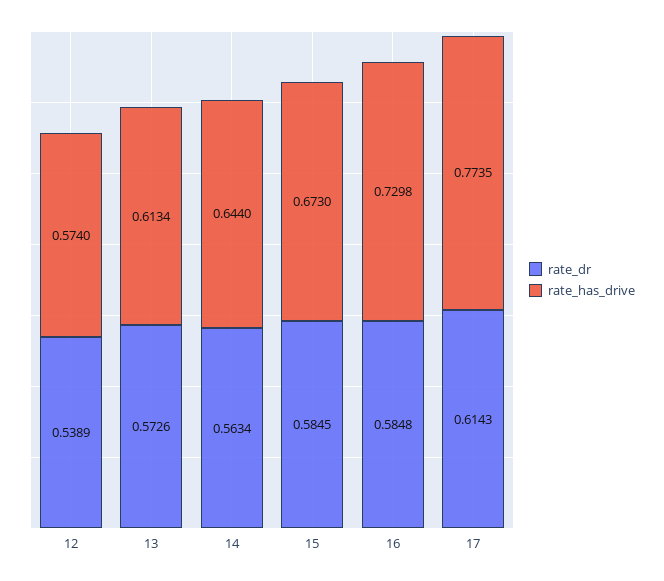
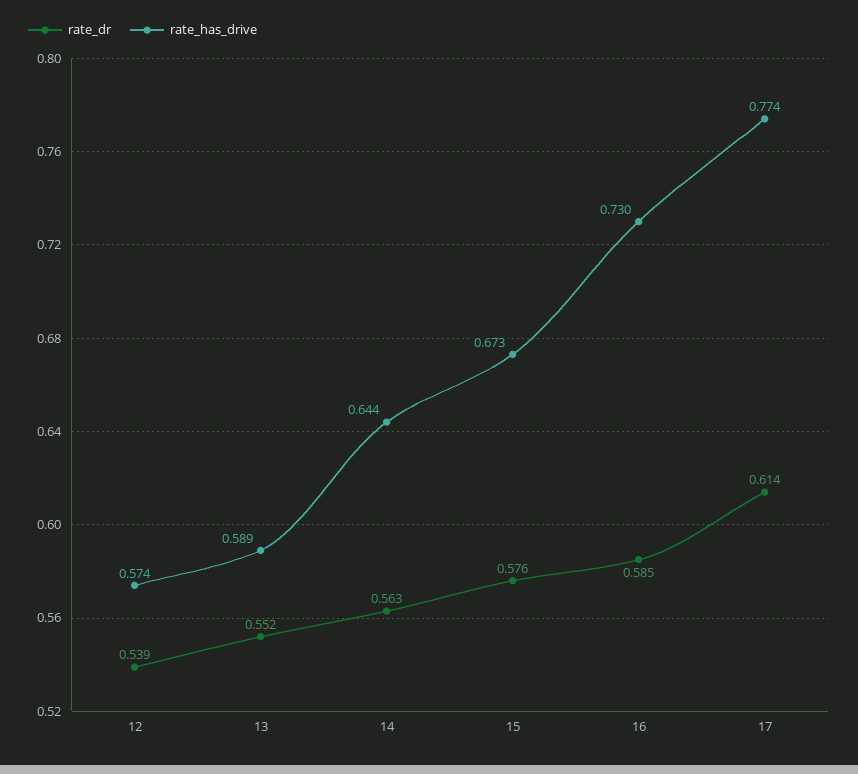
rate_dr, 13: 0.5726 -> 0.552
rate_has_drive, 13: 0.6134 -> 0.589
rate_dr, 15: 0.5845 -> 0.576

